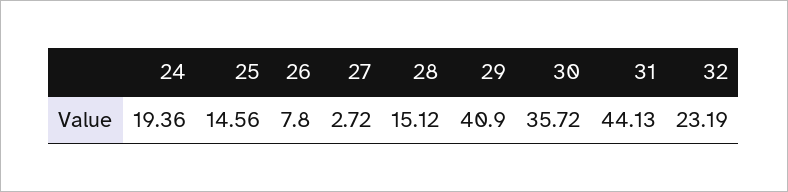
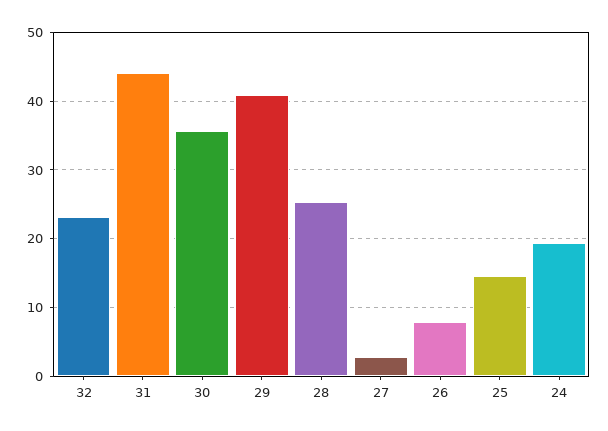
28: 15.12 -> 25

